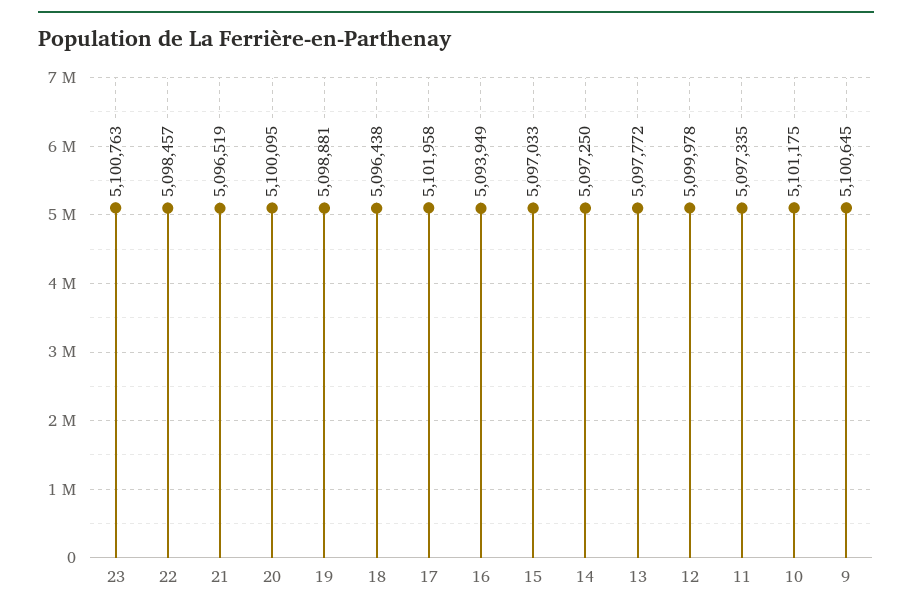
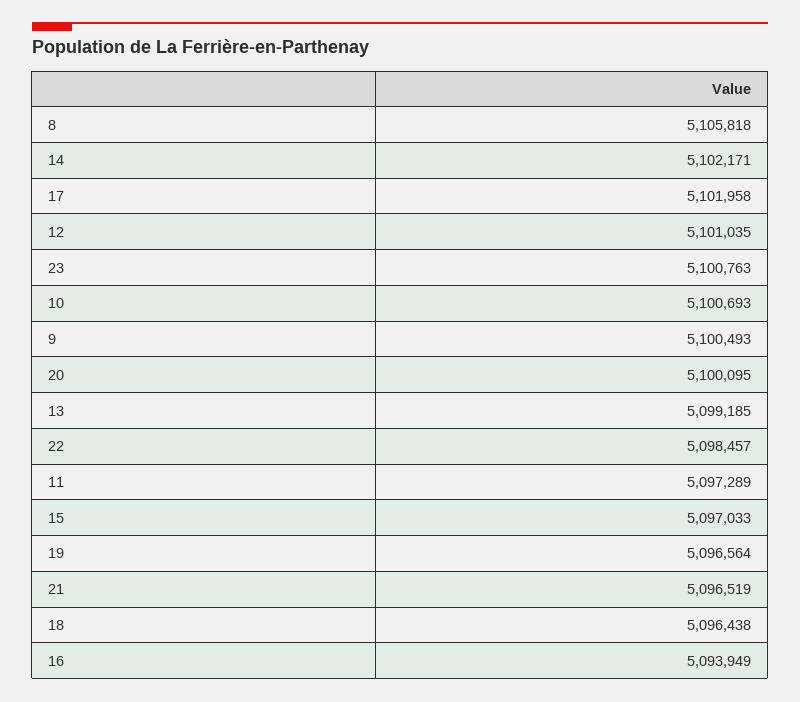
19: 5098881 -> 5096564
14: 5097250 -> 5102171
13: 5097772 -> 5099185
12: 5099978 -> 5101035
11: 5097335 -> 5097289
10: 5101175 -> 5100693
9: 5100645 -> 5100493
8: none -> 5105818

